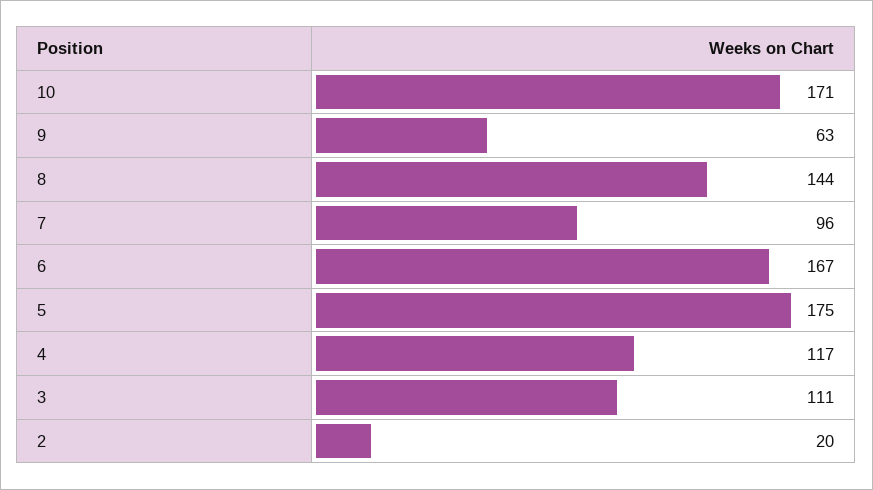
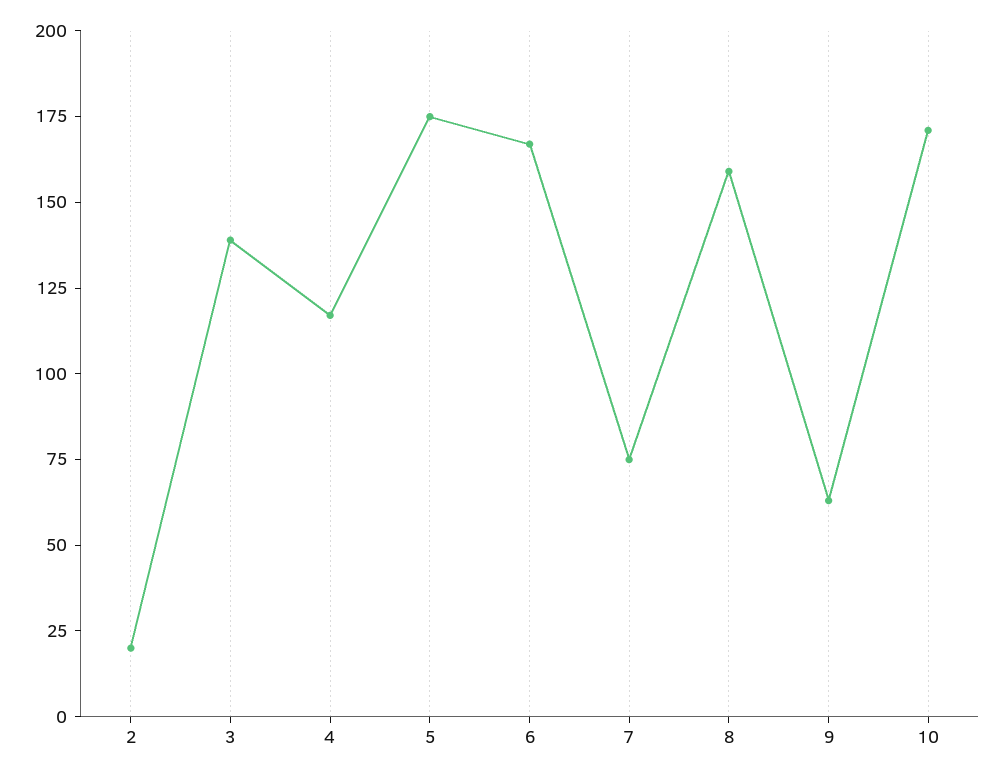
8: 144 -> 160
7: 96 -> 75
3: 111 -> 140

